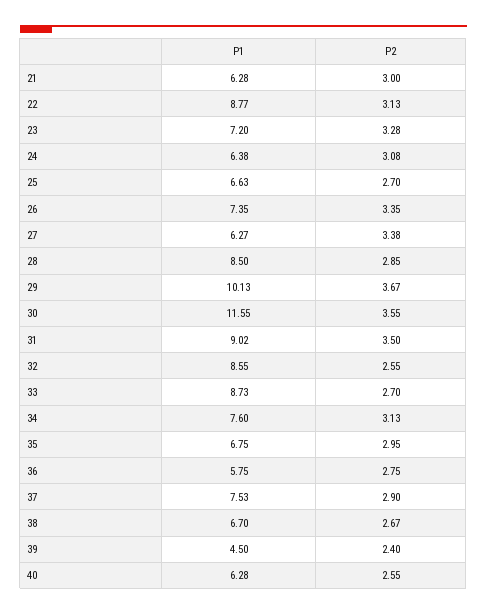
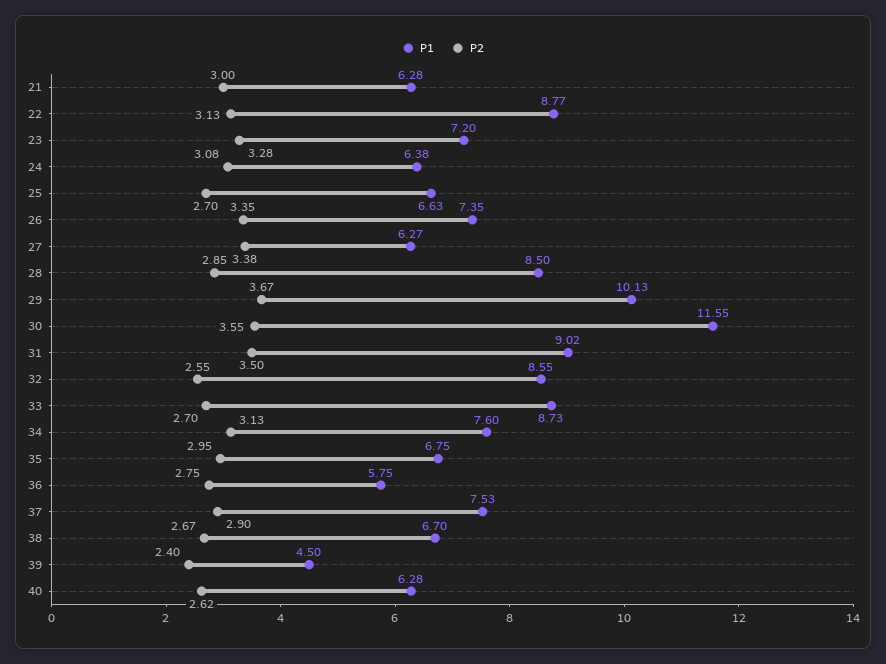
P2, 40: 2.55 -> 2.62

